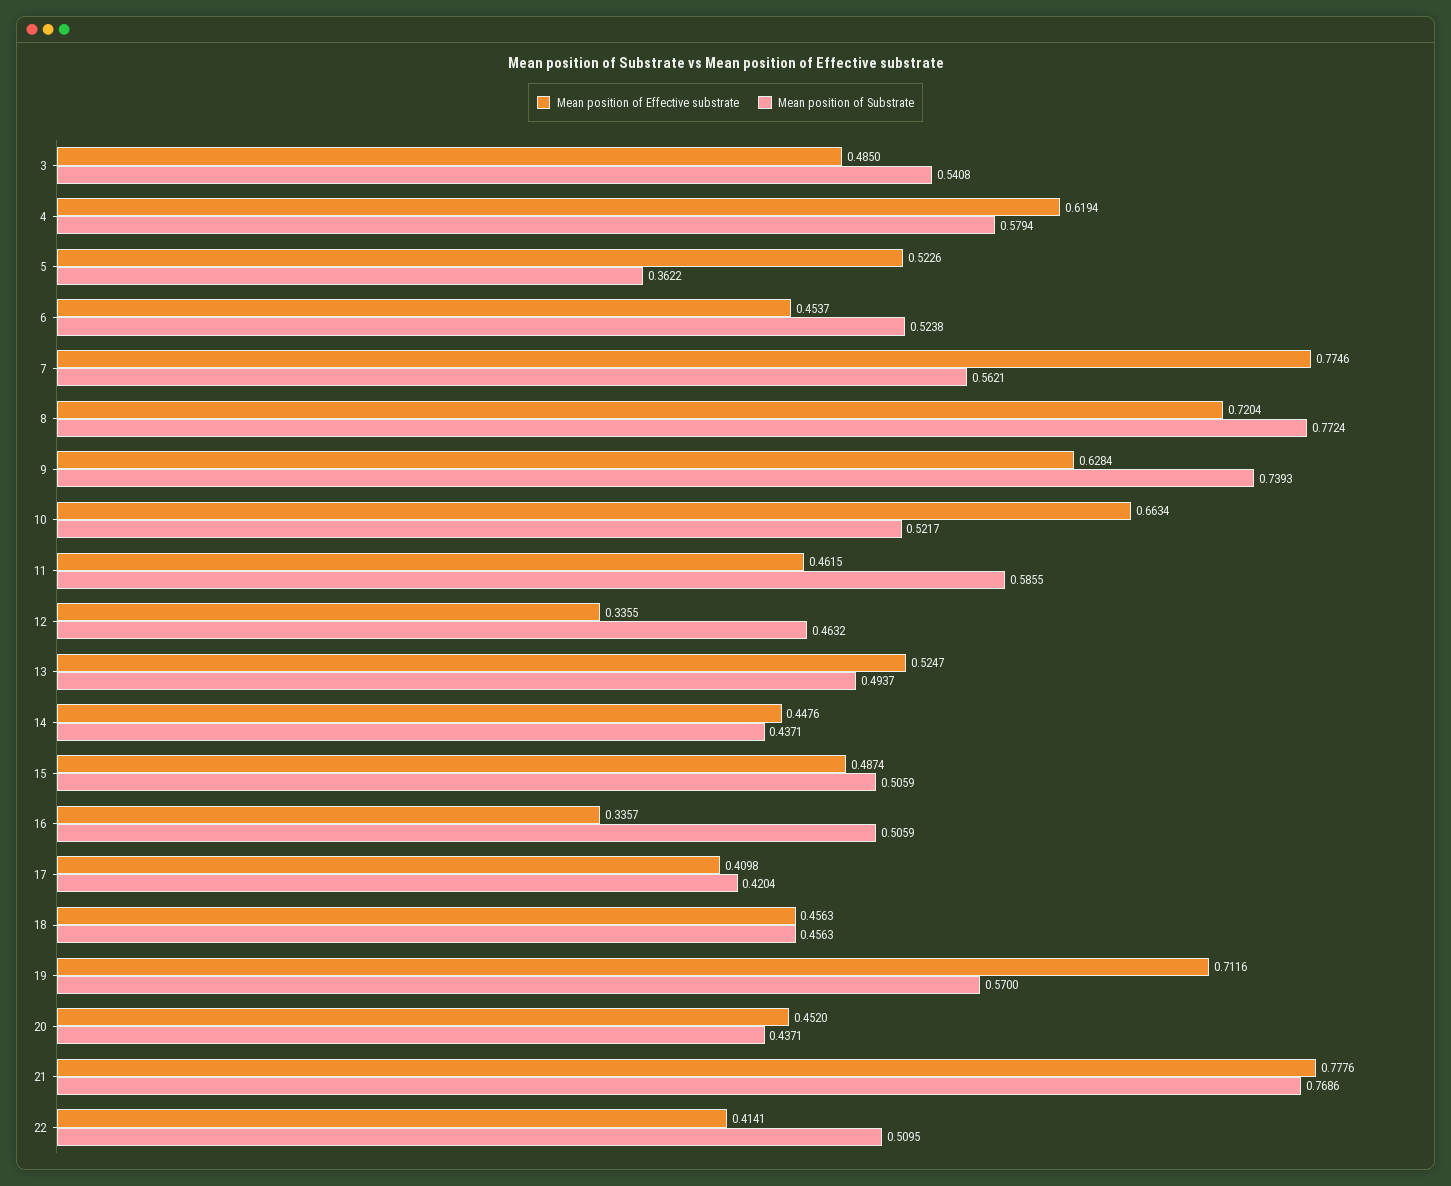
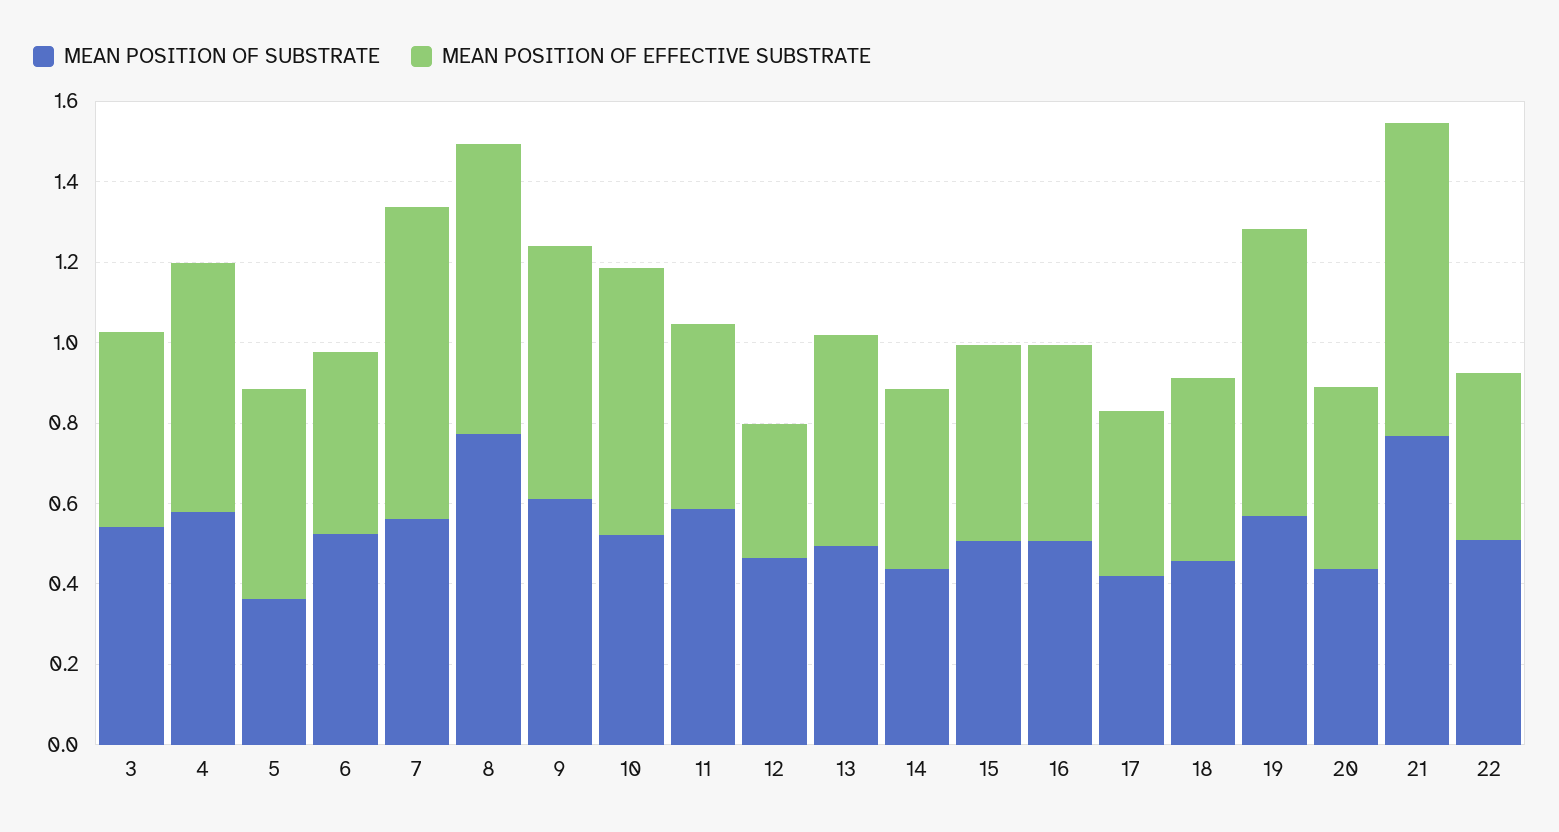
Mean position of Substrate, 9: 0.7393 -> 0.6
Mean position of Effective substrate, 16: 0.3357 -> 0.5

